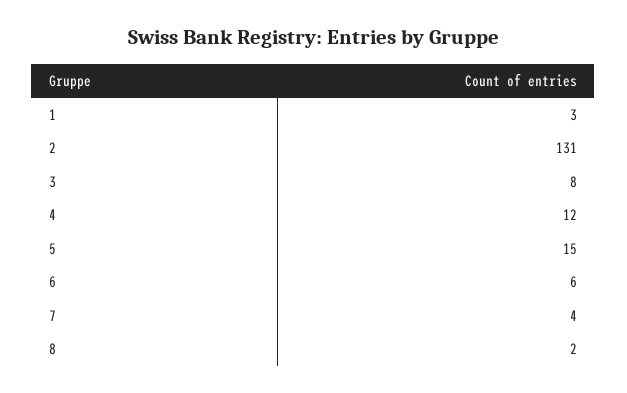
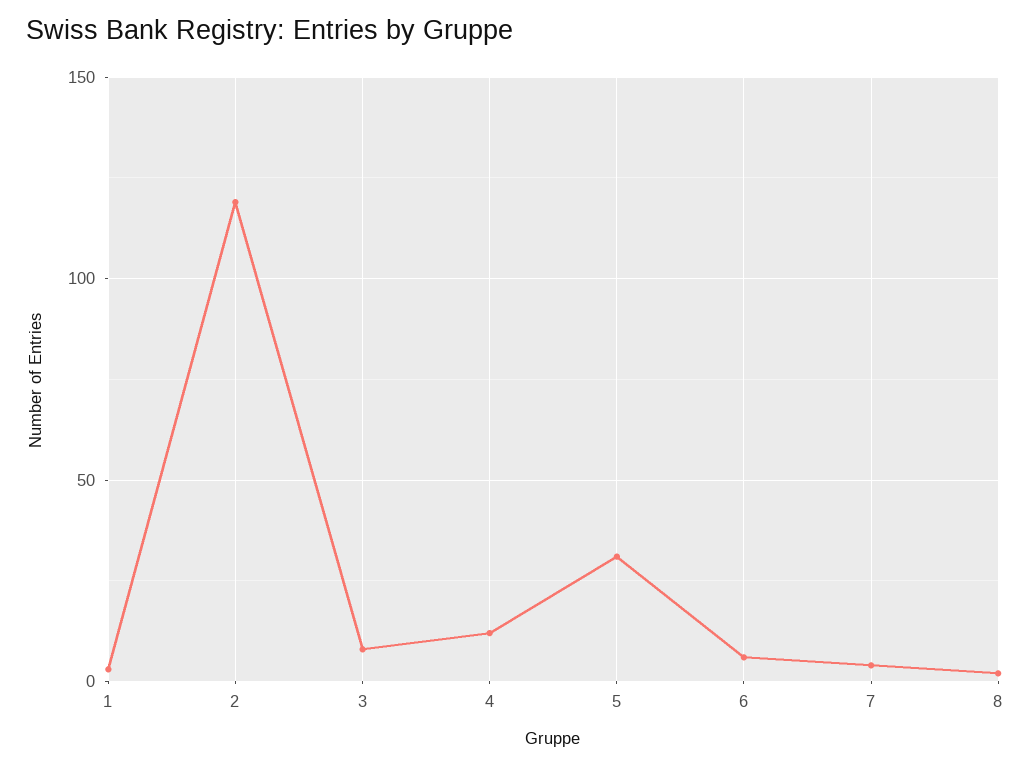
2: 131 -> 120
5: 15 -> 30

